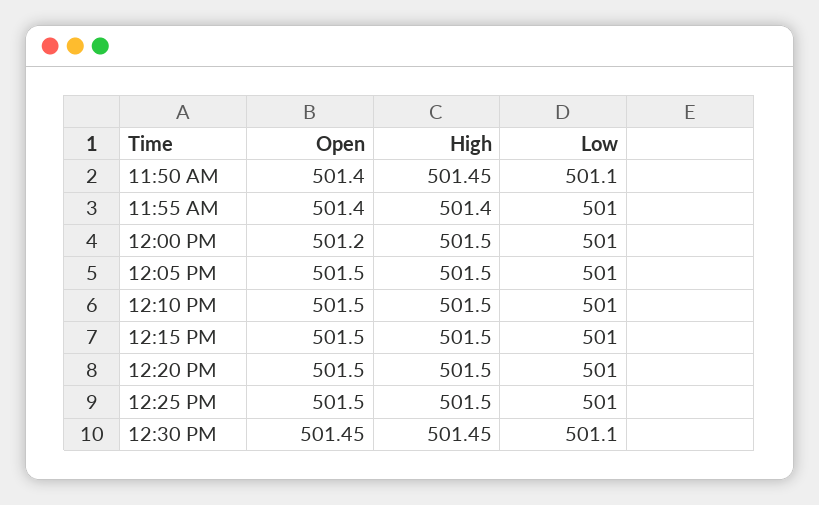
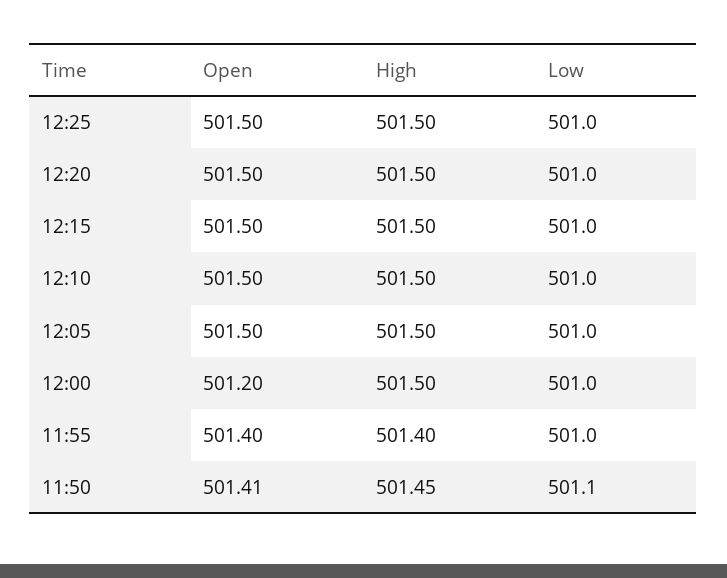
Open, 11:50 AM: 501.4 -> 501.41
Open, 12:30 PM: 501.45 -> none
High, 12:30 PM: 501.45 -> none
Low, 12:30 PM: 501.1 -> none

